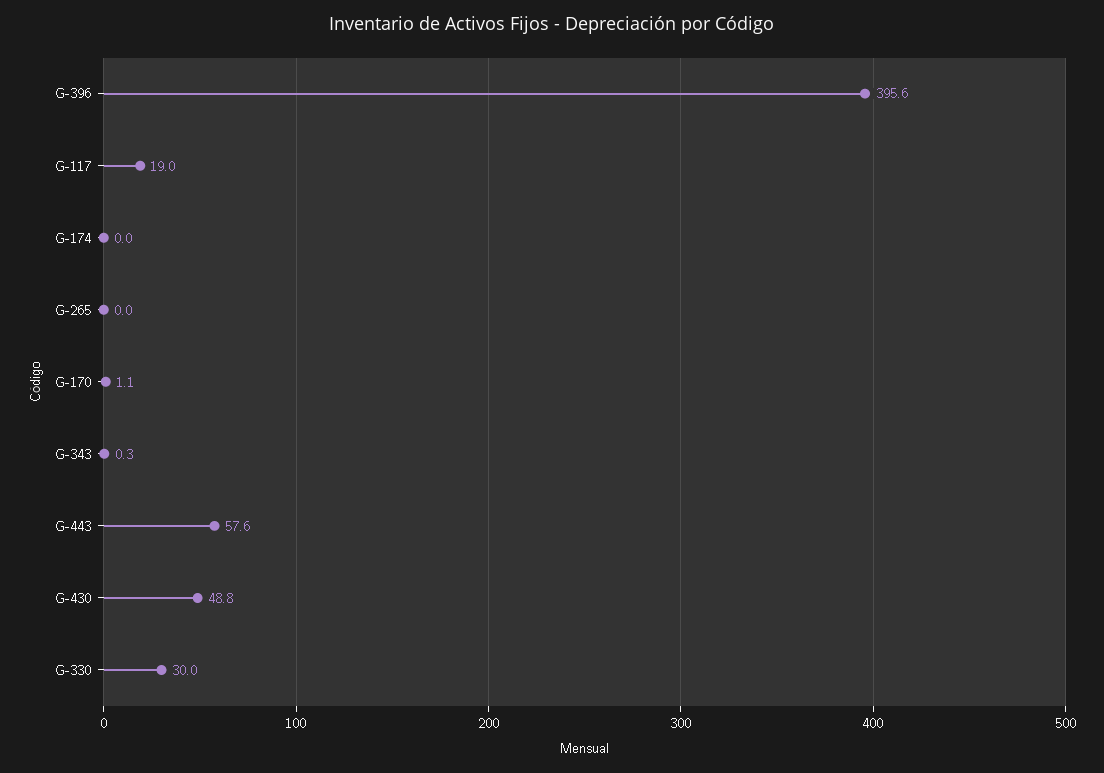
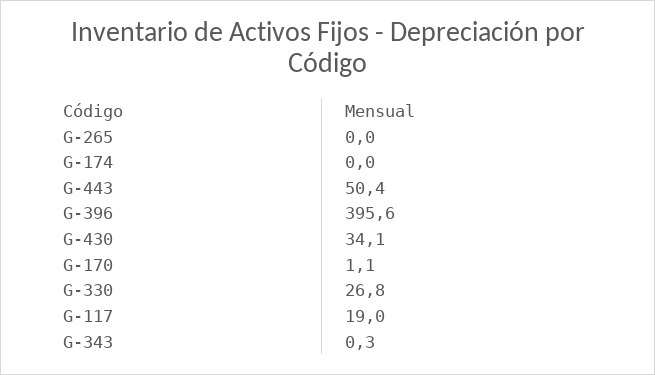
G-443: 57.6 -> 50.4
G-430: 48.8 -> 34.1
G-330: 30 -> 26.8

